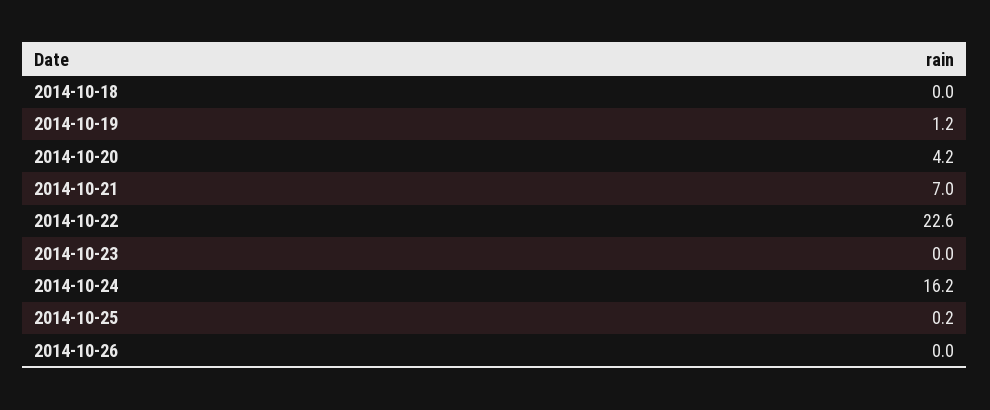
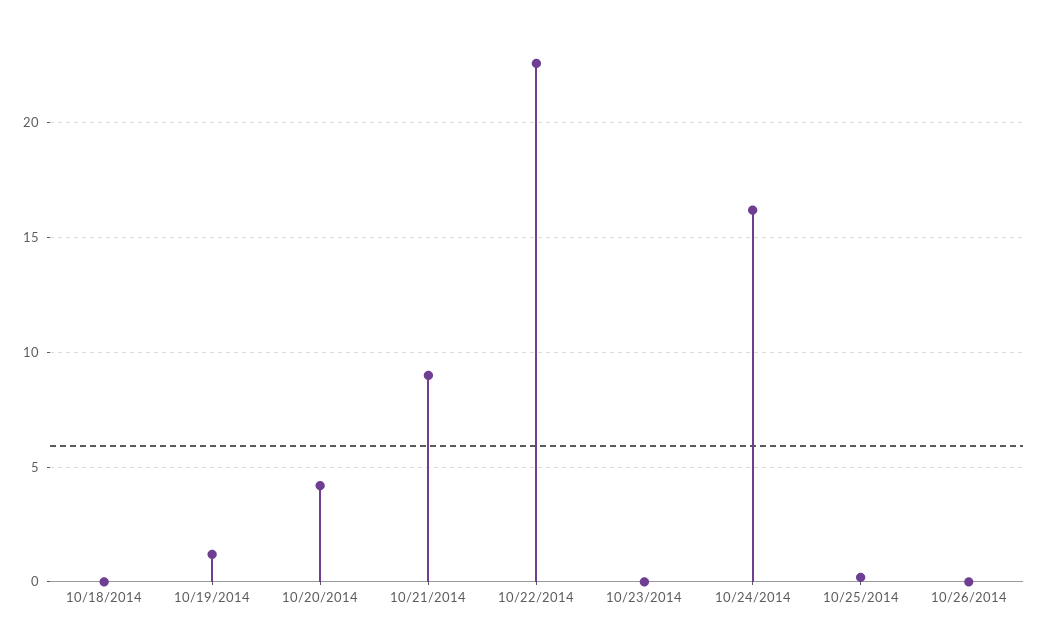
2014-10-21: 7 -> 9

